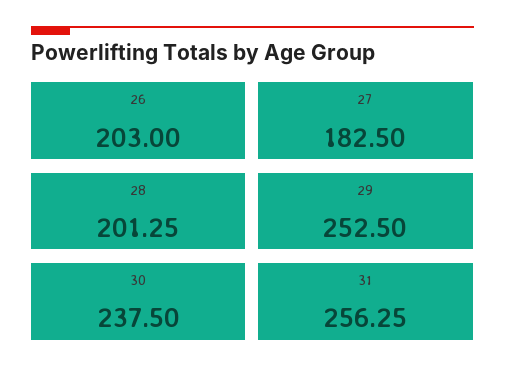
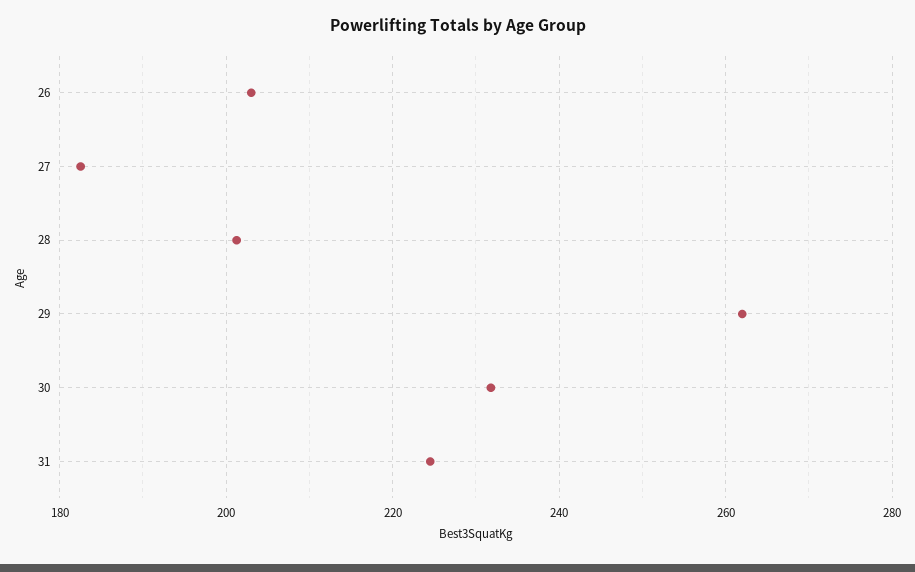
29: 252.5 -> 262
30: 237.5 -> 232
31: 256.25 -> 224

